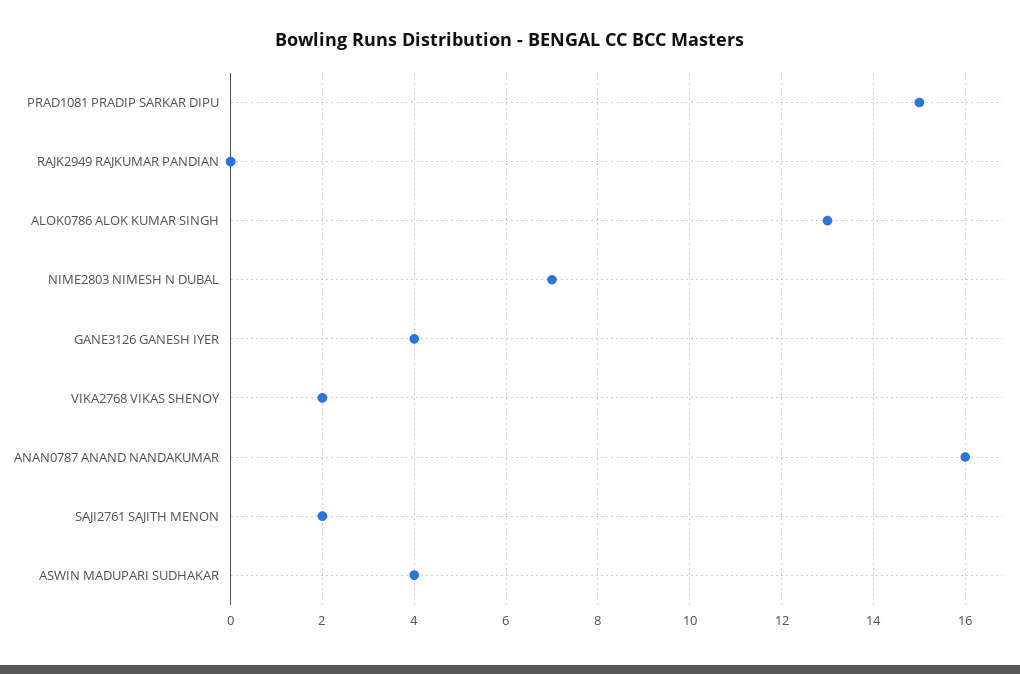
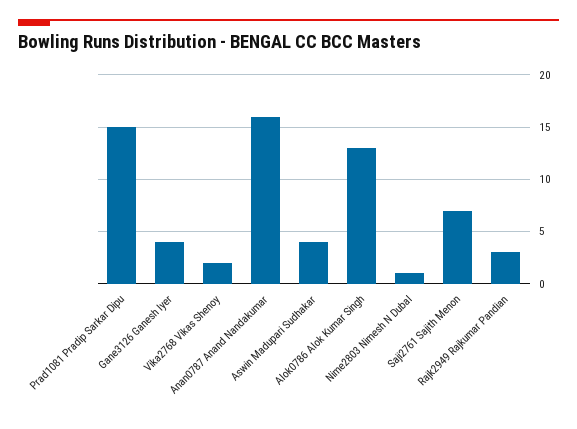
RAJK2949 RAJKUMAR PANDIAN: 0 -> 3
NIME2803 NIMESH N DUBAL: 7 -> 1
SAJI2761 SAJITH MENON: 2 -> 7

